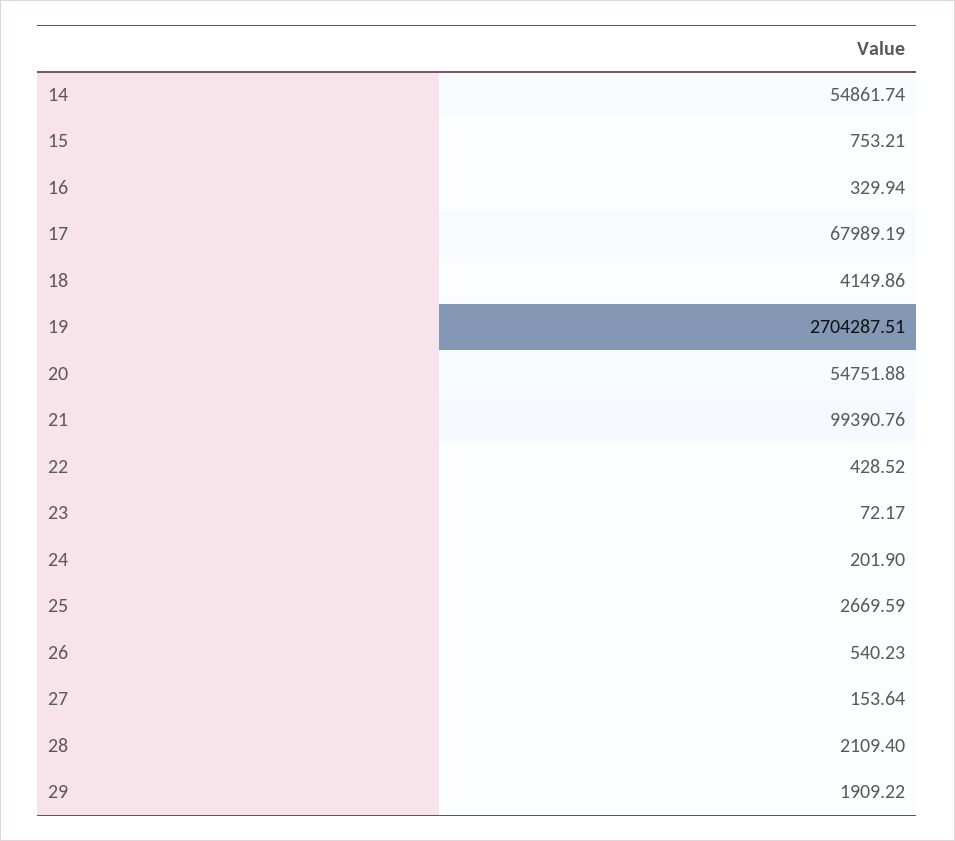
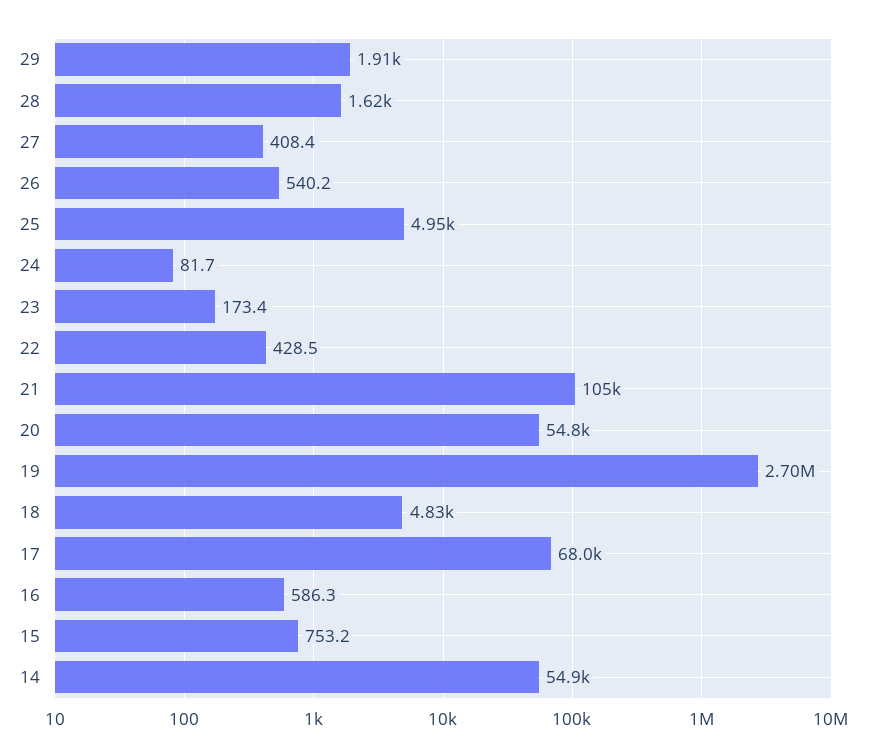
16: 329.94 -> 586.3
18: 4149.86 -> 4830
21: 99390.76 -> 105000
23: 72.17 -> 173.4
24: 201.9 -> 81.7
25: 2669.59 -> 4950
27: 153.64 -> 408.4
28: 2109.4 -> 1620

